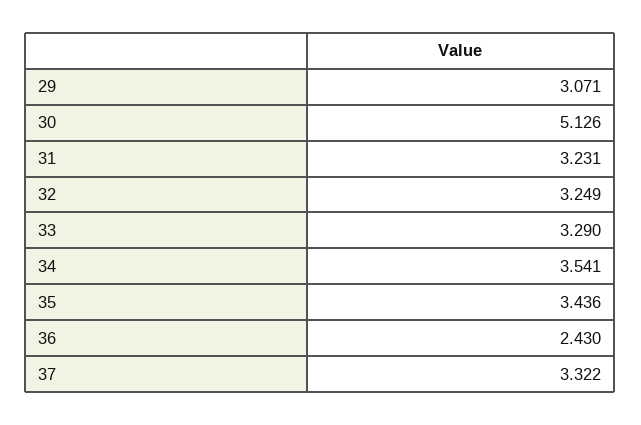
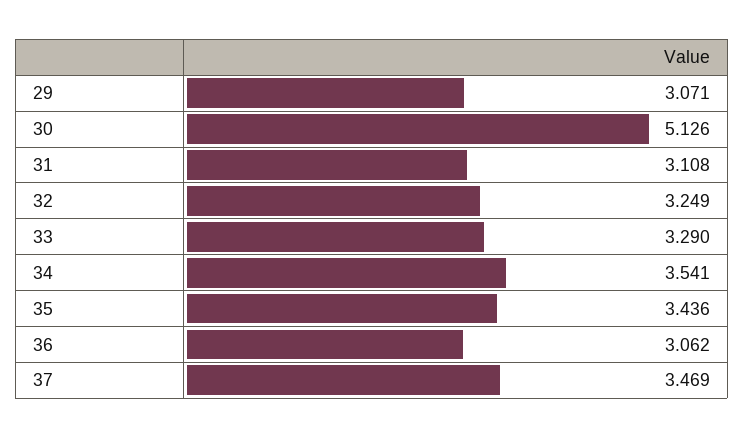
31: 3.231 -> 3.108
36: 2.43 -> 3.062
37: 3.322 -> 3.469

